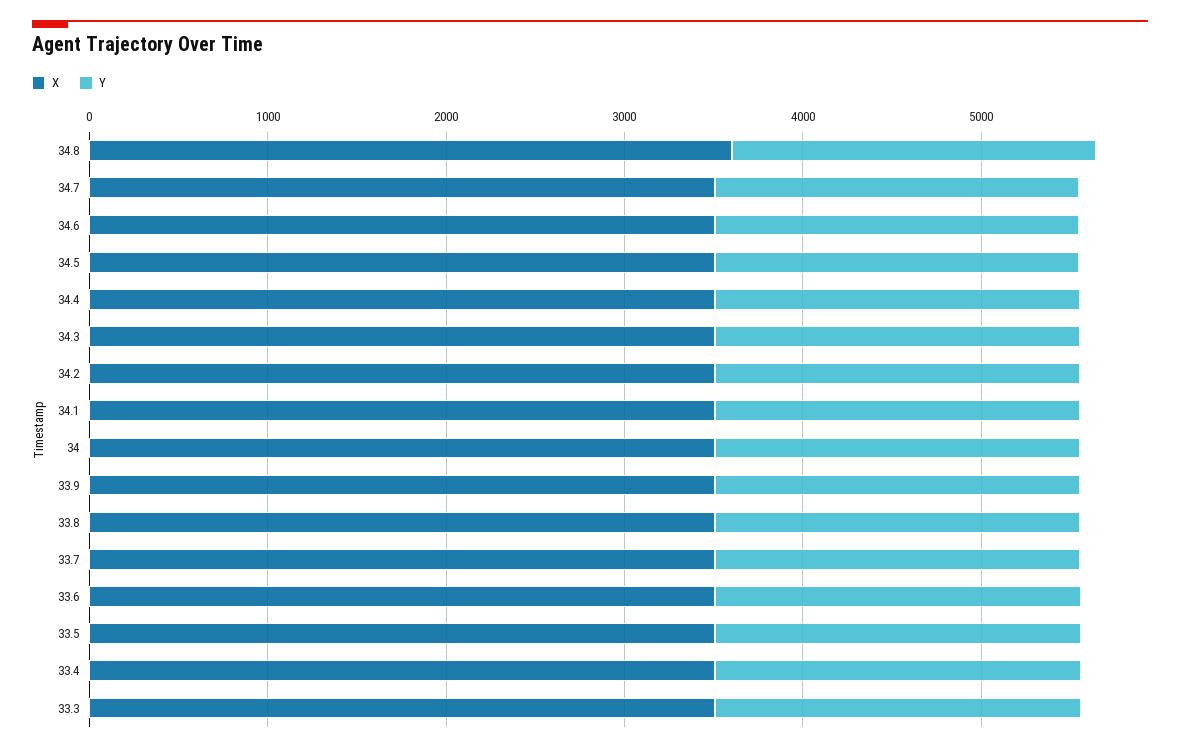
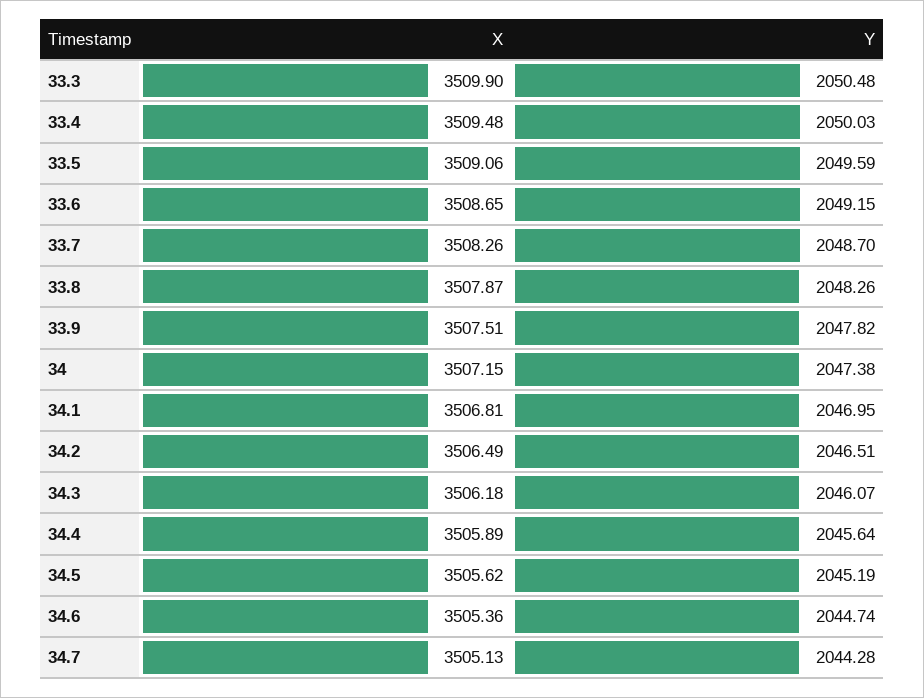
X, 34.8: 3600 -> none
Y, 34.8: 2000 -> none

